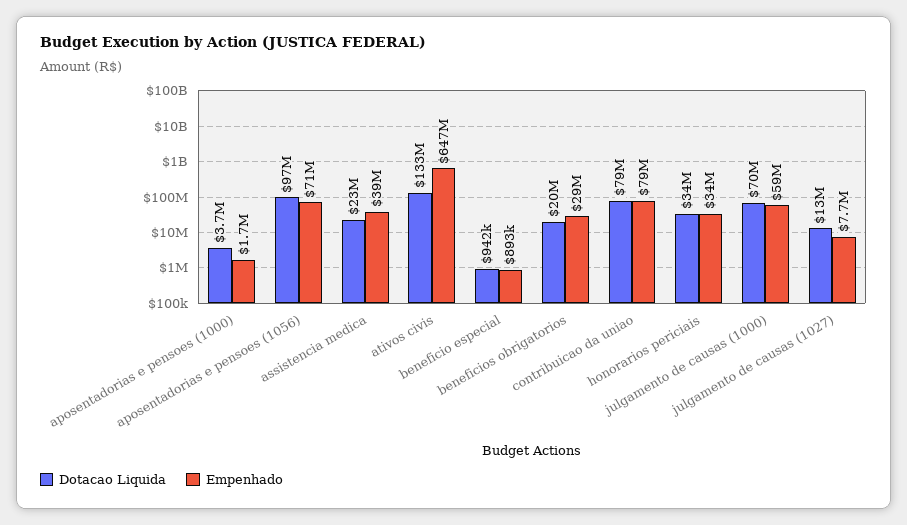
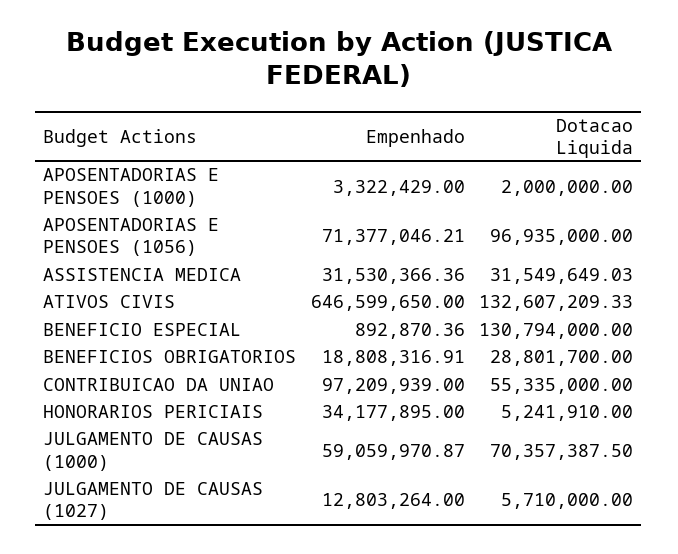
Dotacao Liquida, aposentadorias e pensoes (1000): 3700000 -> 2000000
Empenhado, aposentadorias e pensoes (1000): 1700000 -> 3322429
Dotacao Liquida, assistencia medica: 23000000 -> 31549649.03
Empenhado, assistencia medica: 39000000 -> 31530366.36
Dotacao Liquida, beneficio especial: 942000 -> 130794000
Dotacao Liquida, beneficios obrigatorios: 20000000 -> 28801700
Empenhado, beneficios obrigatorios: 29000000 -> 18808316.91
Dotacao Liquida, contribuicao da uniao: 79000000 -> 55335000
Empenhado, contribuicao da uniao: 79000000 -> 97209939
Dotacao Liquida, honorarios periciais: 34000000 -> 5241910
Dotacao Liquida, julgamento de causas (1027): 13000000 -> 5710000
Empenhado, julgamento de causas (1027): 7700000 -> 12803264

